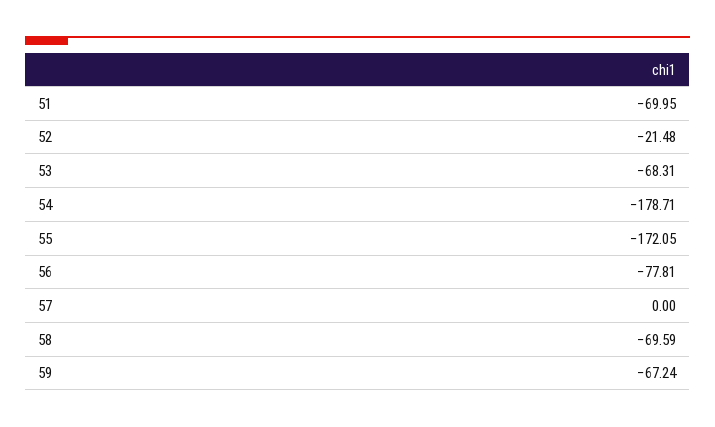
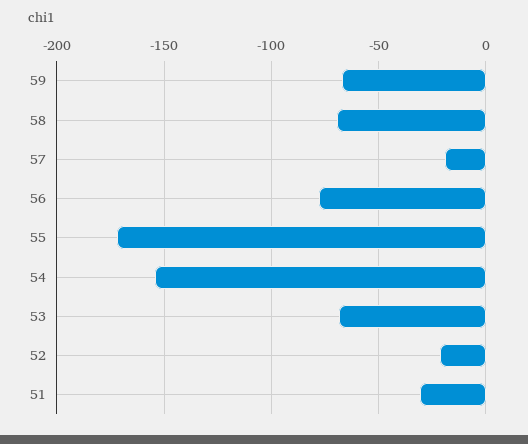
51: -69.95 -> -30
54: -178.71 -> -155
57: 0 -> -20

